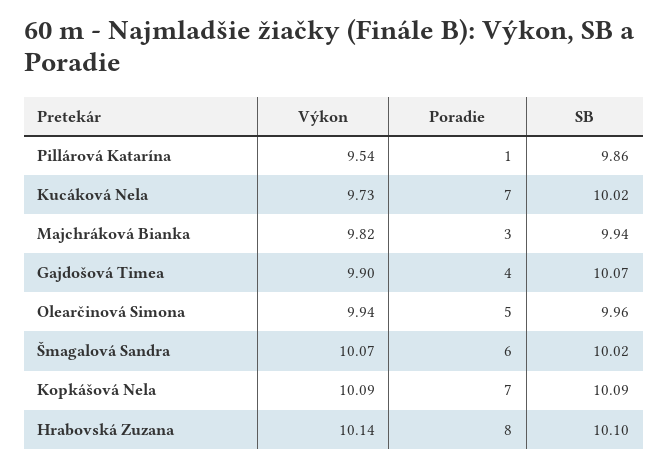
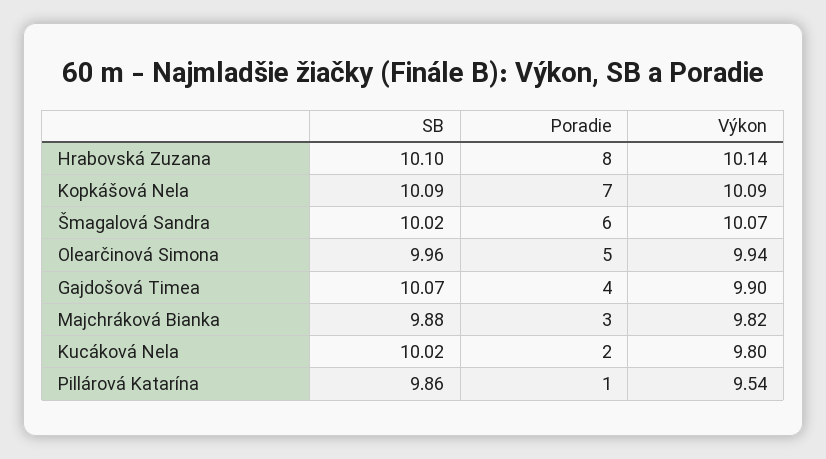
Výkon, Kucáková Nela: 9.73 -> 9.8
Poradie, Kucáková Nela: 7 -> 2
SB, Majchráková Bianka: 9.94 -> 9.88

